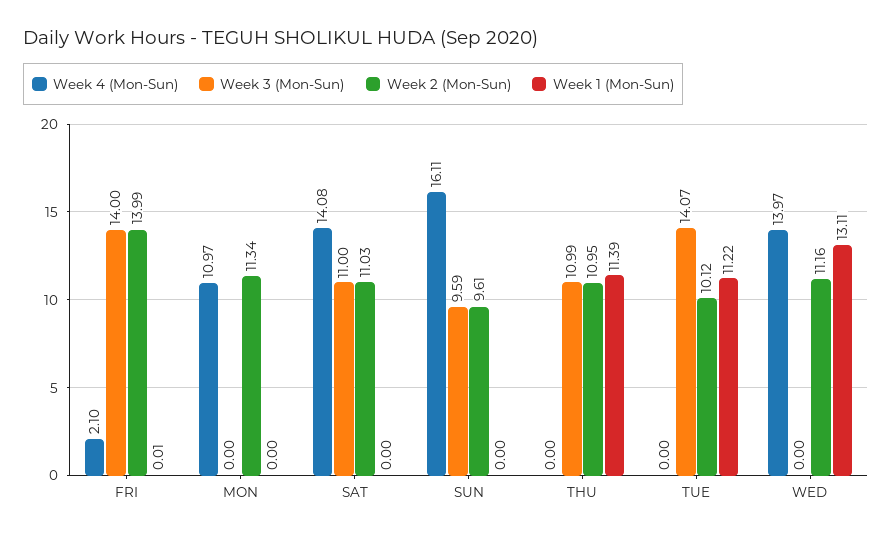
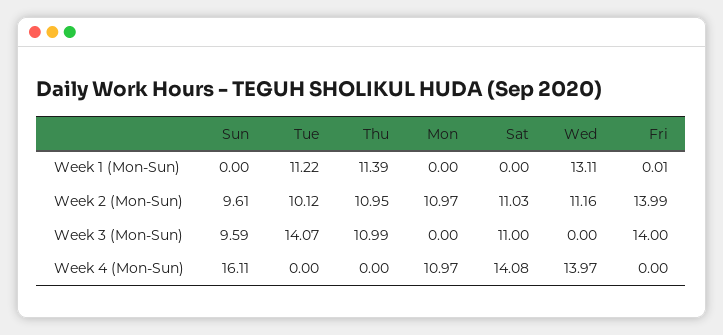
Week 4 (Mon-Sun), FRI: 2.1 -> 0
Week 2 (Mon-Sun), MON: 11.34 -> 10.97

